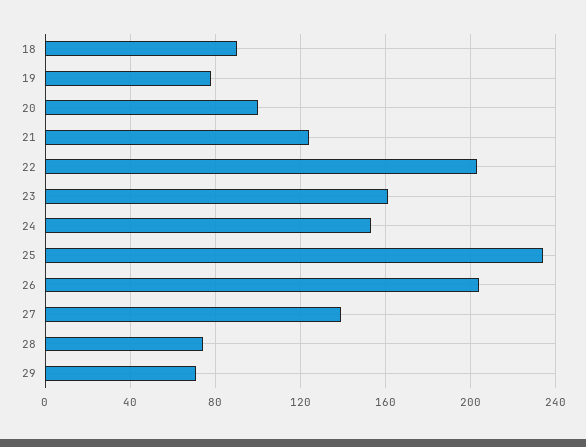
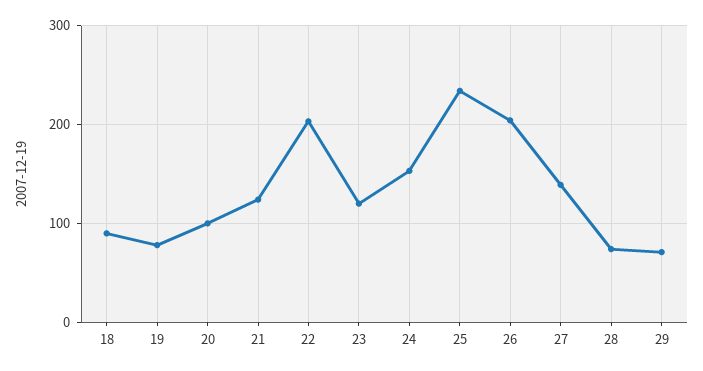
23: 160 -> 120

